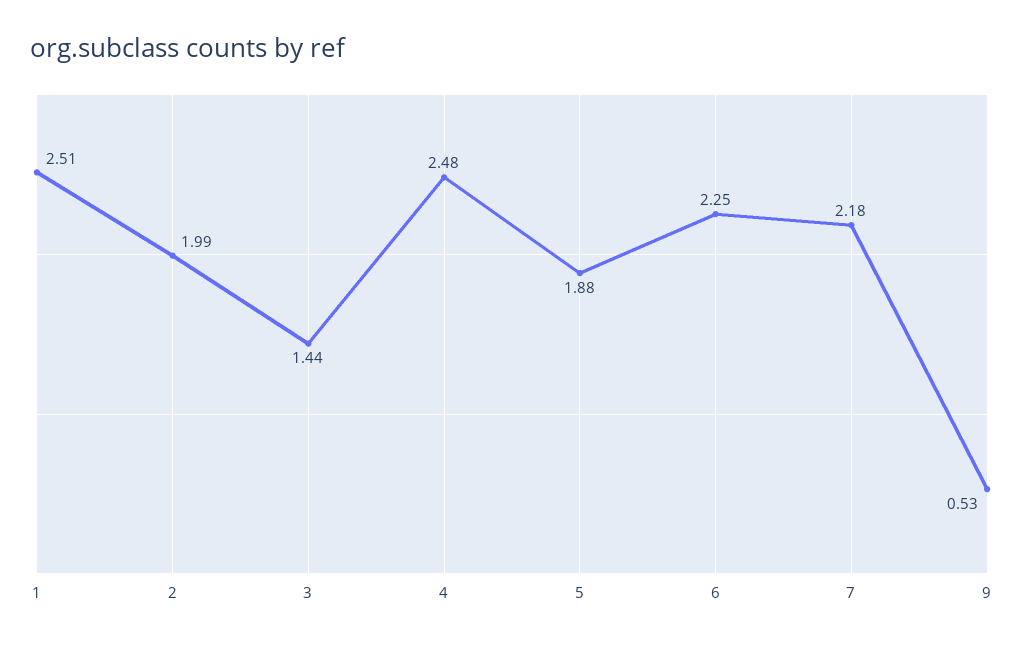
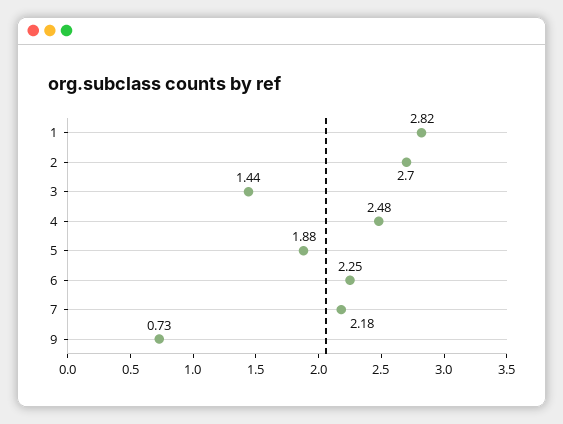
1: 2.51 -> 2.82
2: 1.99 -> 2.7
9: 0.53 -> 0.73

